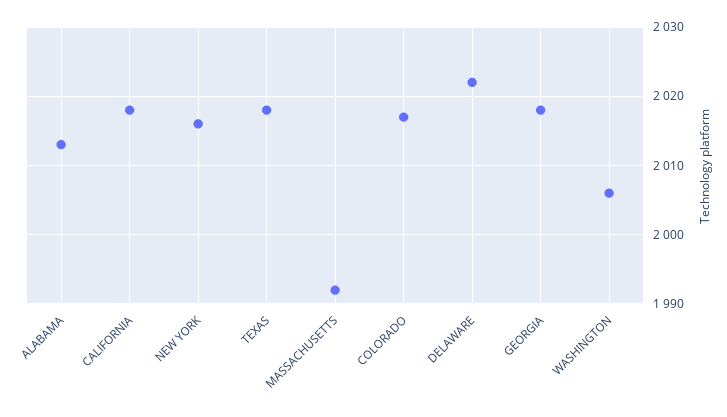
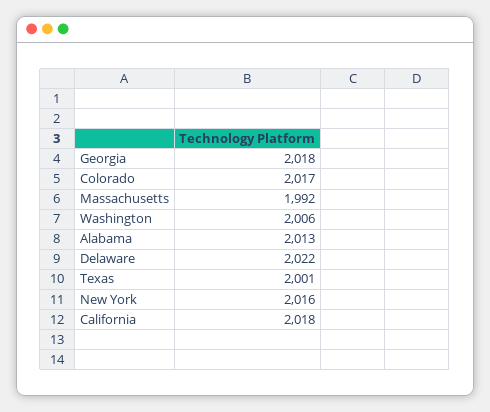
TEXAS: 2018 -> 2001

